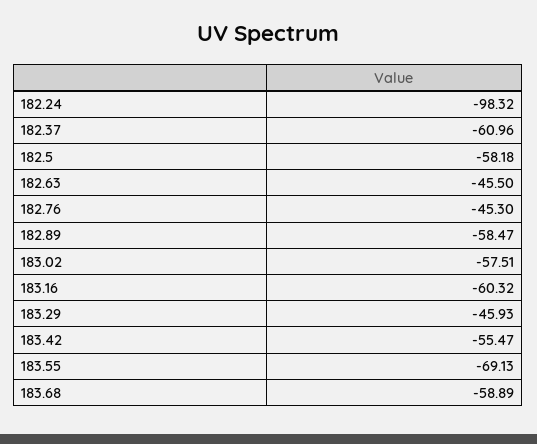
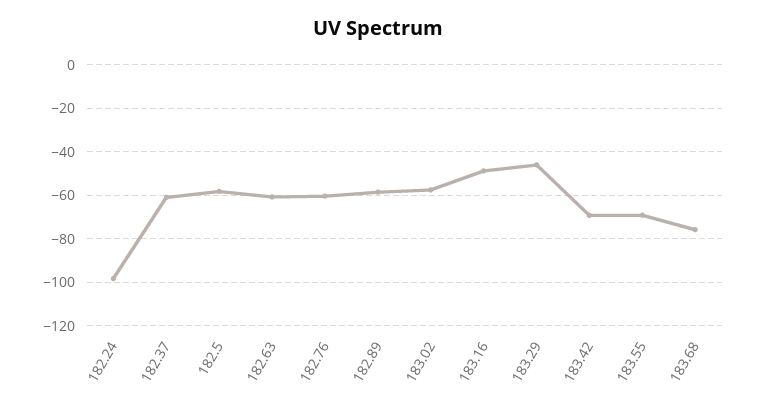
182.63: -45.5 -> -60
182.76: -45.3 -> -60
183.16: -60.32 -> -50
183.42: -55.47 -> -70
183.68: -58.89 -> -75

